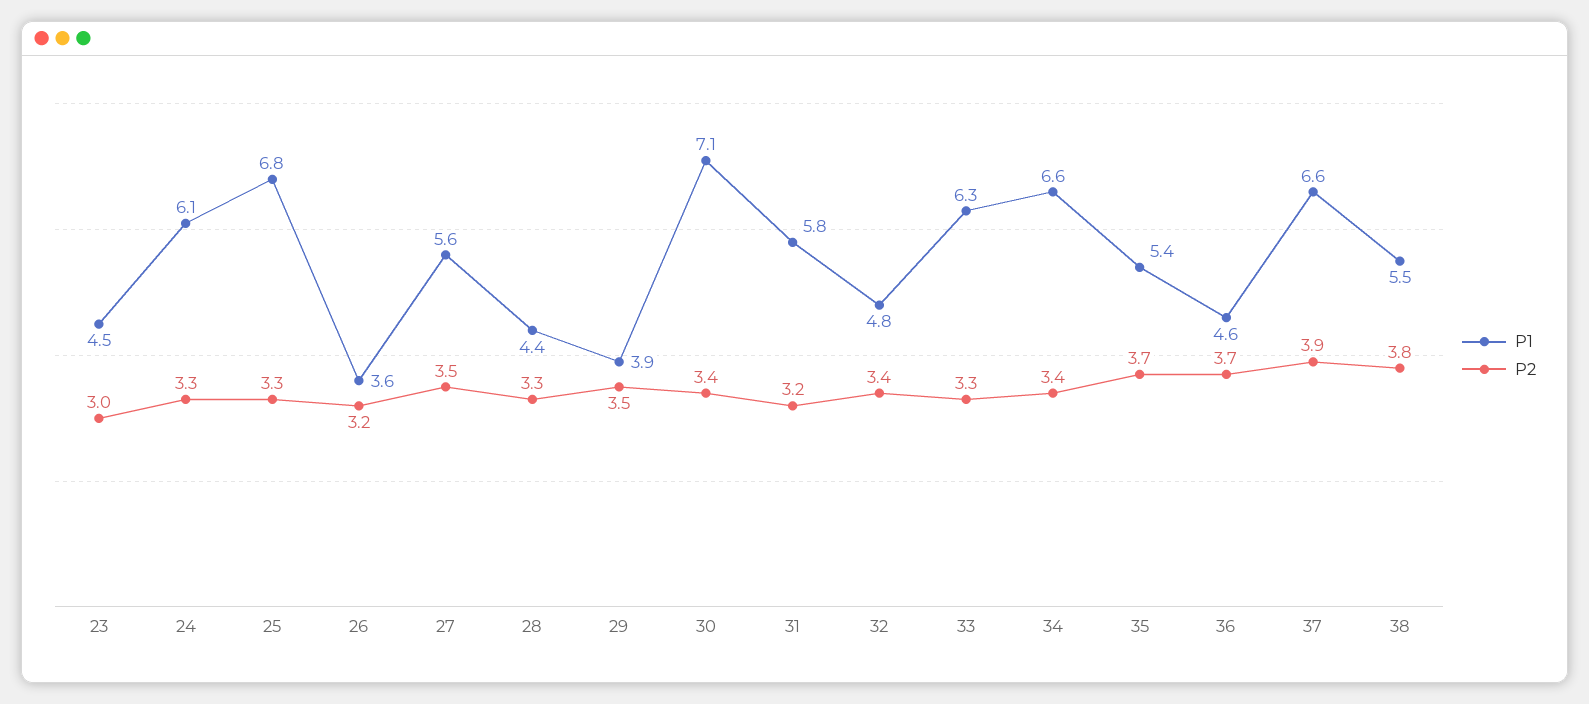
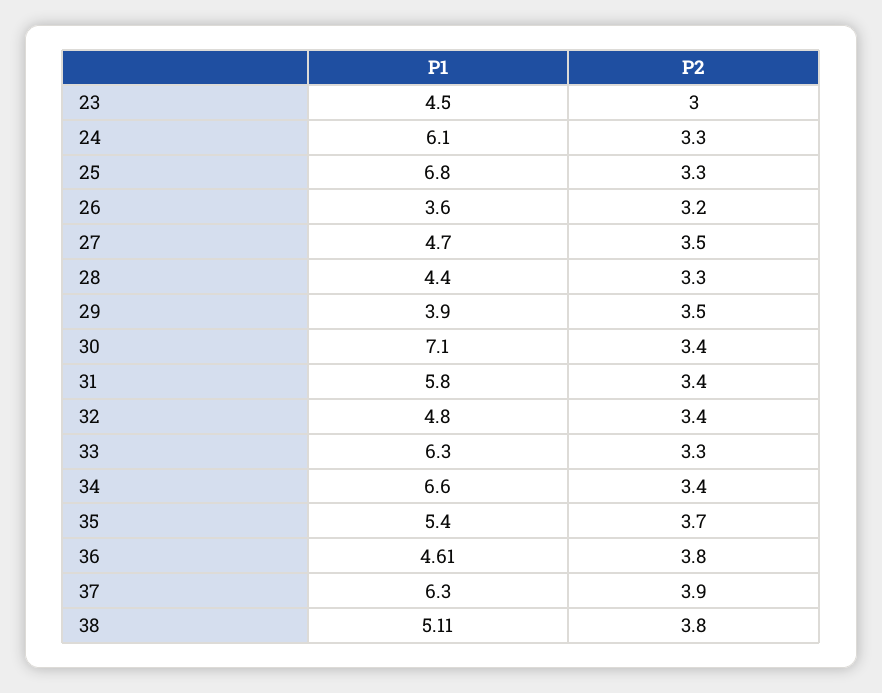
P1, 27: 5.6 -> 4.7
P2, 31: 3.2 -> 3.4
P2, 36: 3.7 -> 3.8
P1, 37: 6.6 -> 6.3
P1, 38: 5.5 -> 5.11

